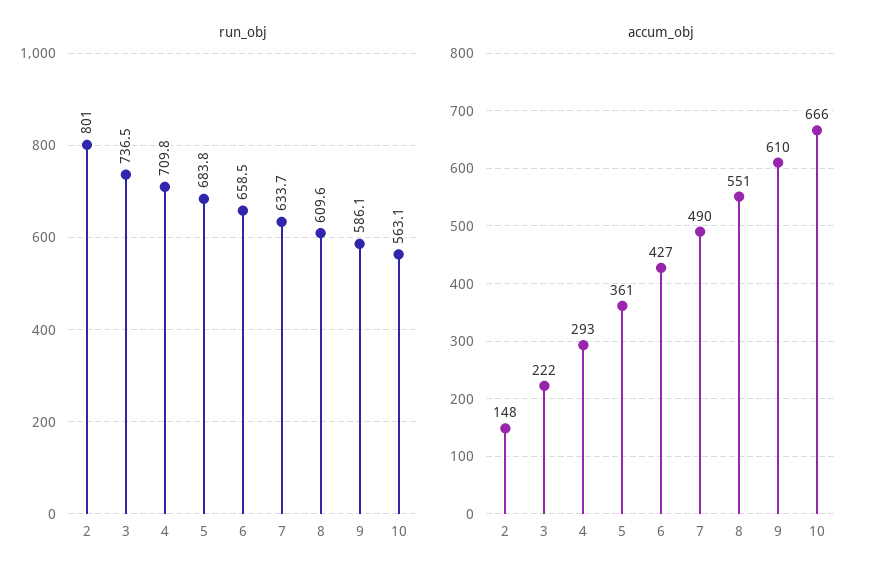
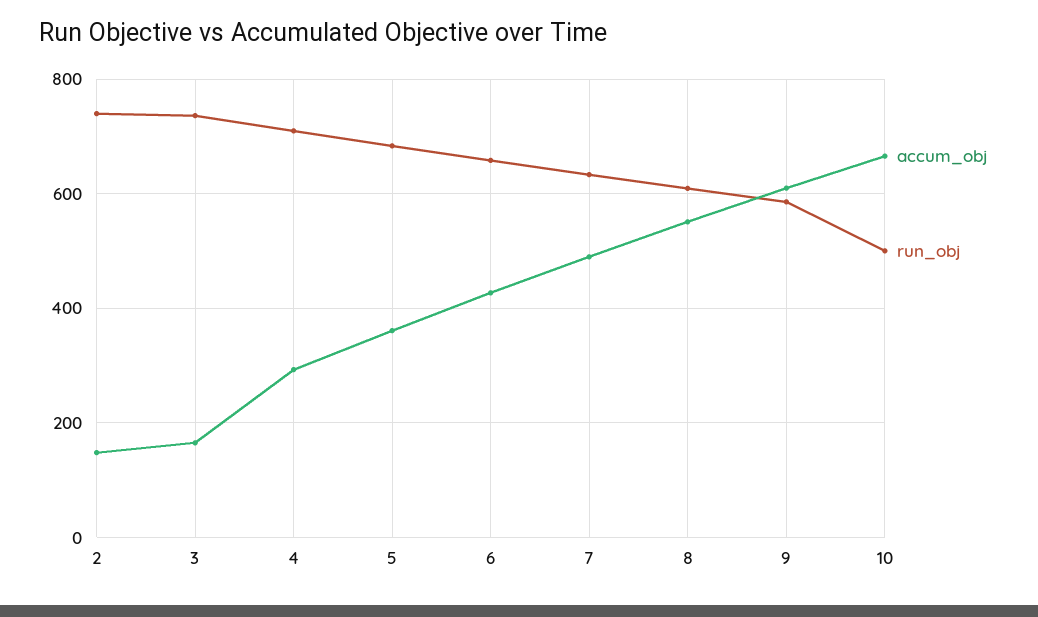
run_obj, 2: 801 -> 740
run_obj, 10: 563.1 -> 500
accum_obj, 3: 222 -> 160

